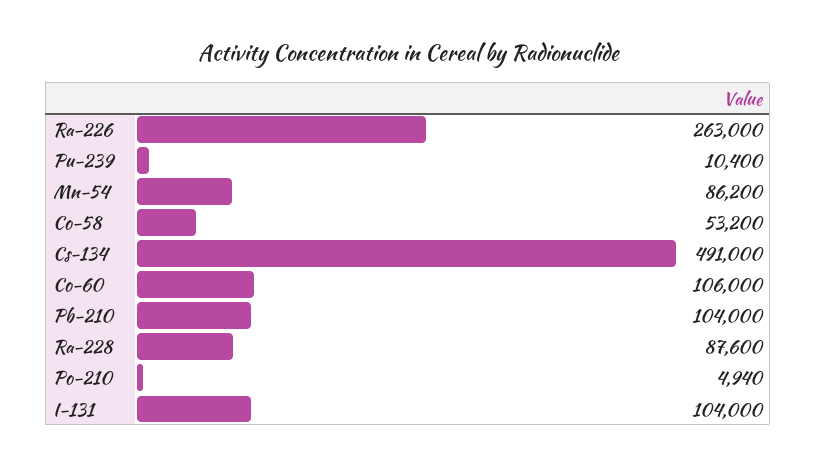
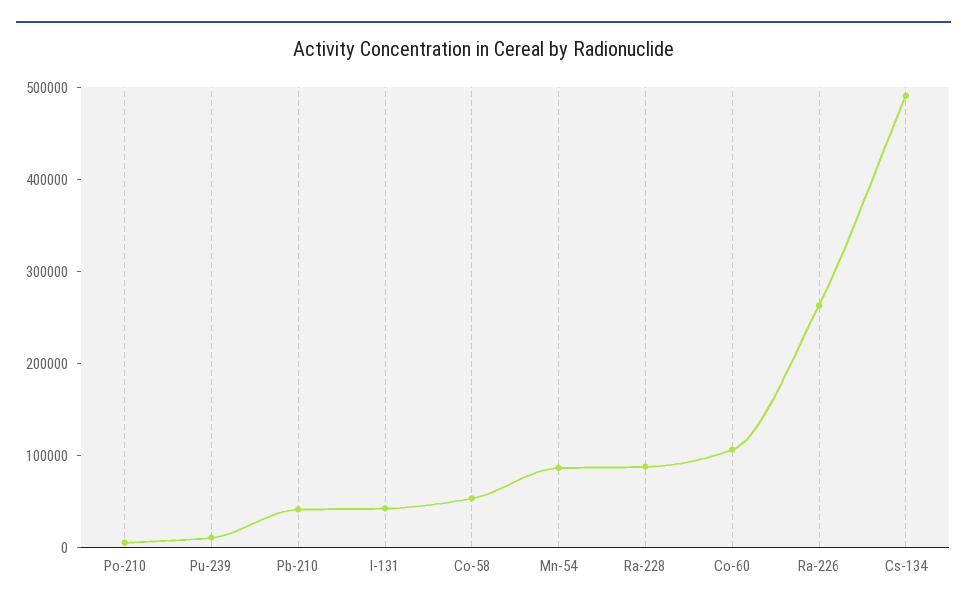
Pb-210: 104000 -> 40000
I-131: 104000 -> 40000

